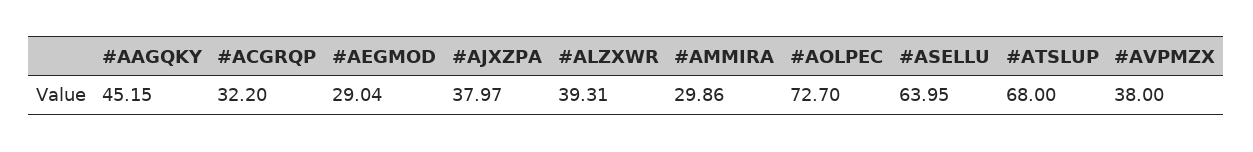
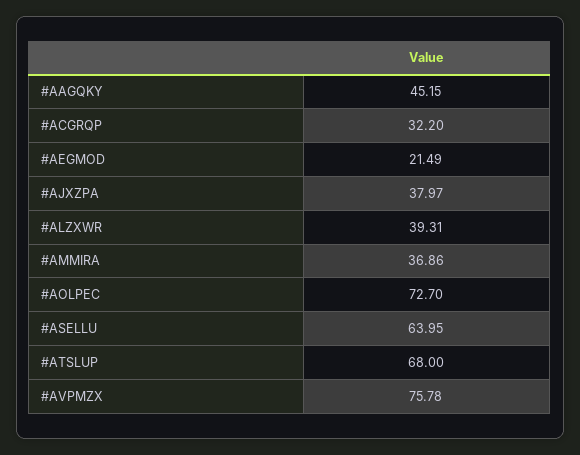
#AEGMOD: 29.04 -> 21.49
#AMMIRA: 29.86 -> 36.86
#AVPMZX: 38 -> 75.78

